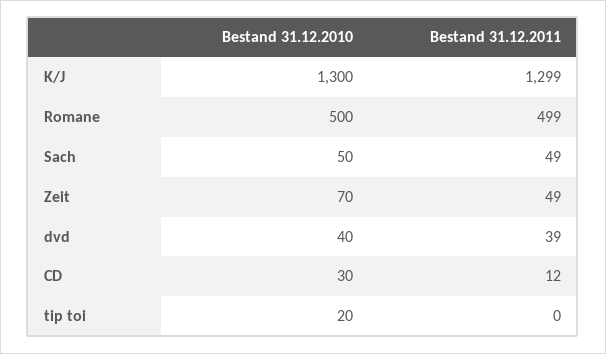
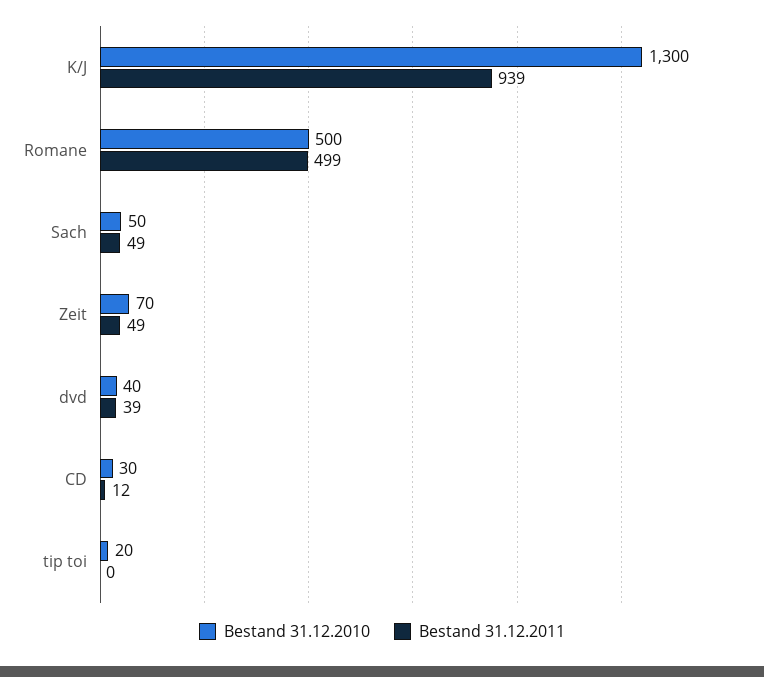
Bestand 31.12.2011, K/J: 1299 -> 939

